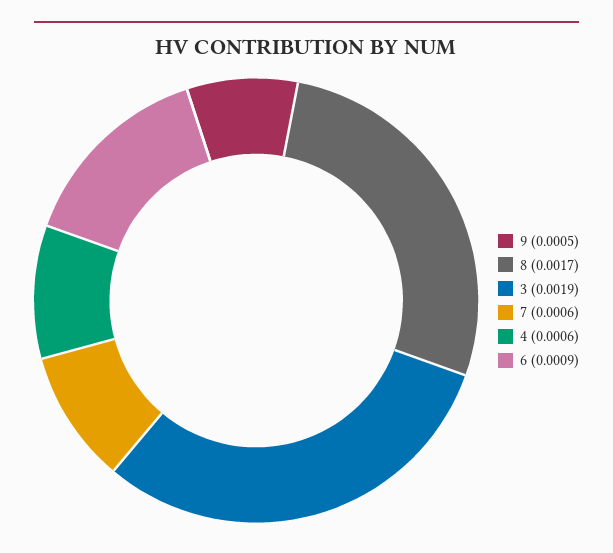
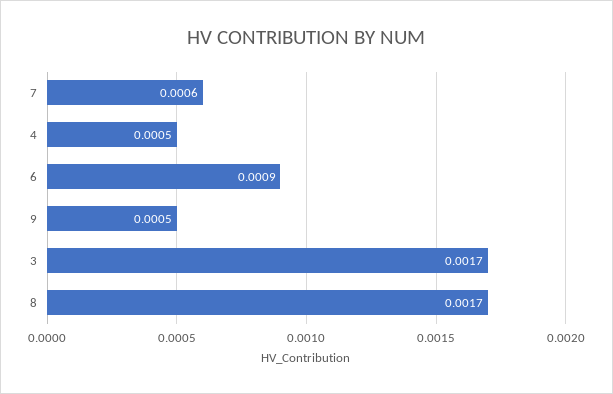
3: 0.0019 -> 0.0017
4: 0.0006 -> 0.0005

